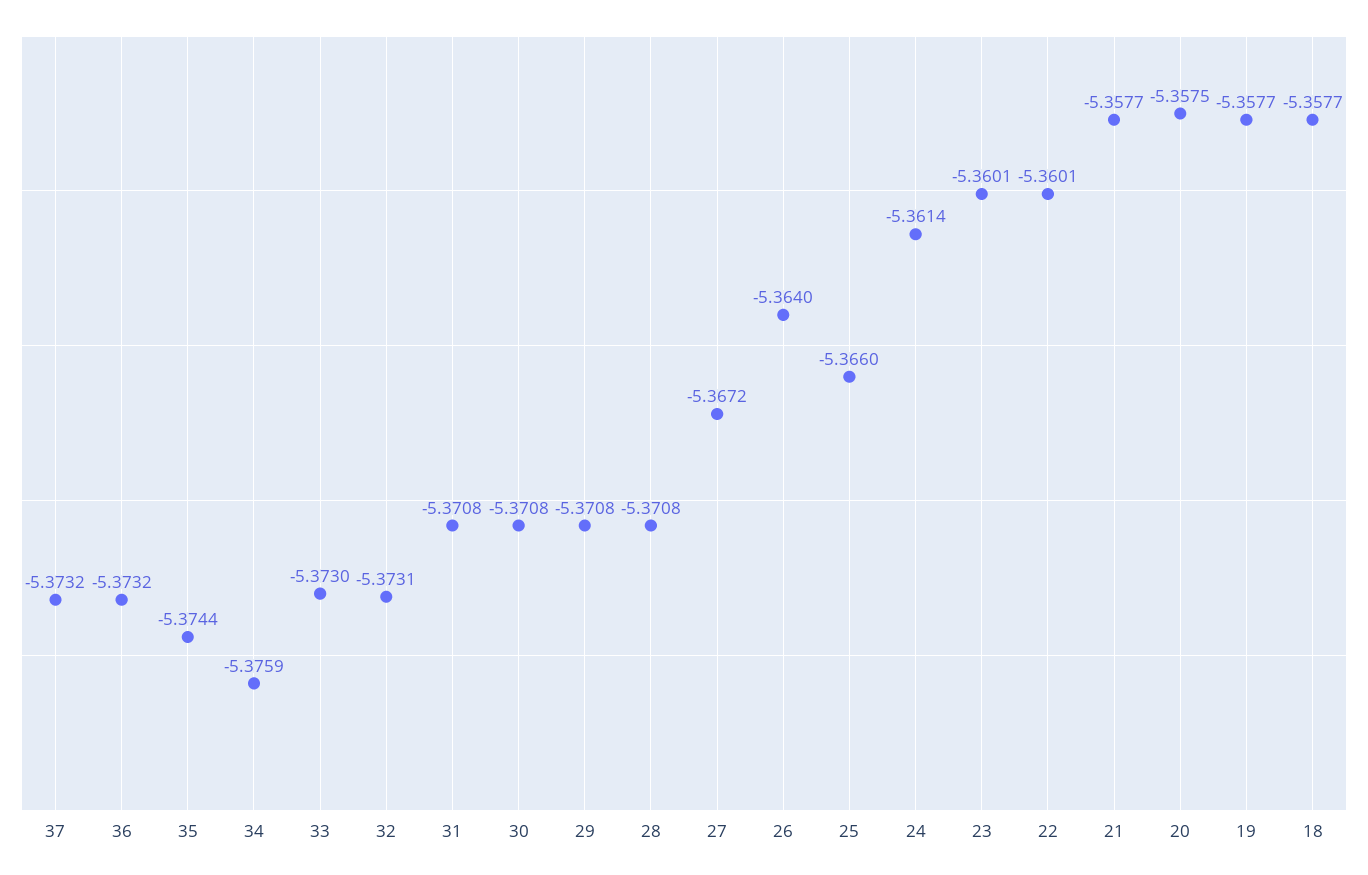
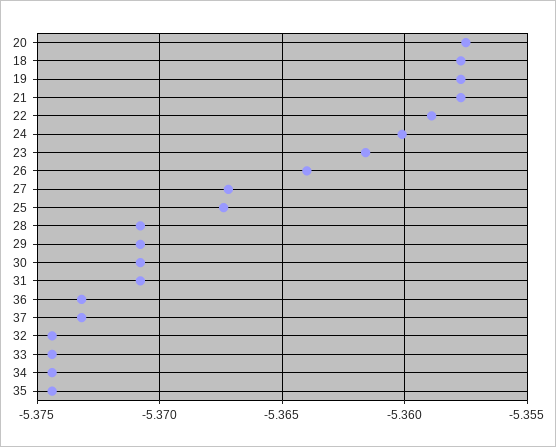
34: -5.3759 -> -5.3745
33: -5.373 -> -5.3745
32: -5.3731 -> -5.3745
25: -5.366 -> -5.3675
24: -5.3614 -> -5.36
23: -5.3601 -> -5.3615
22: -5.3601 -> -5.359

